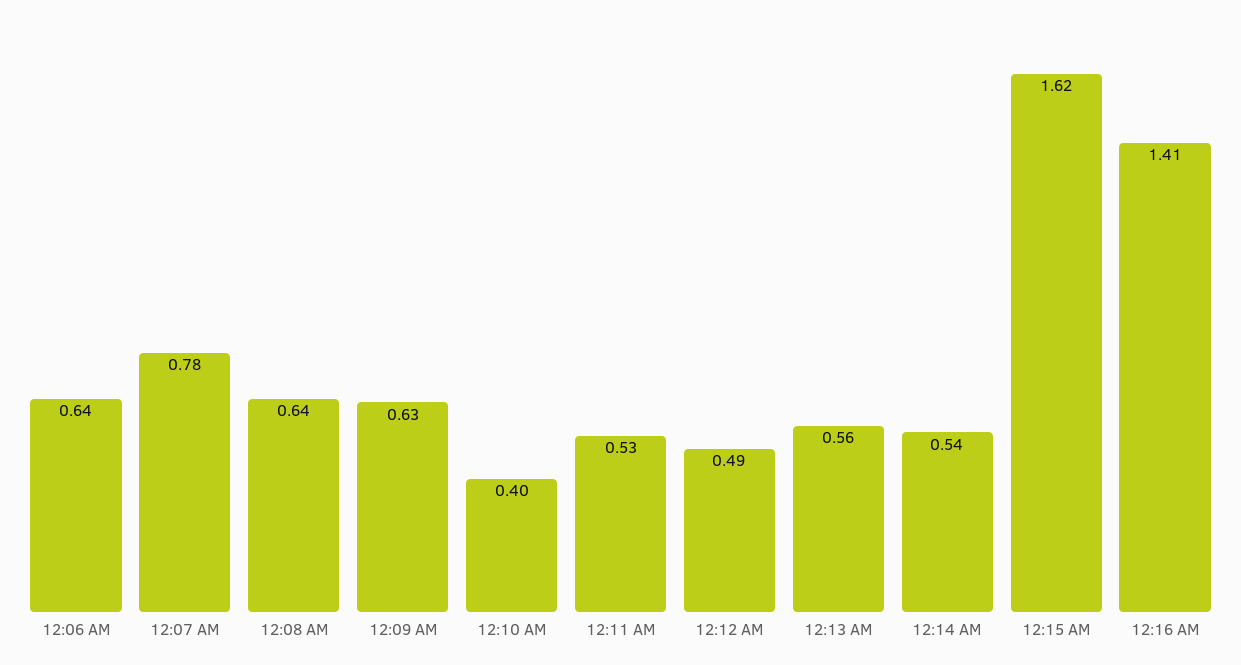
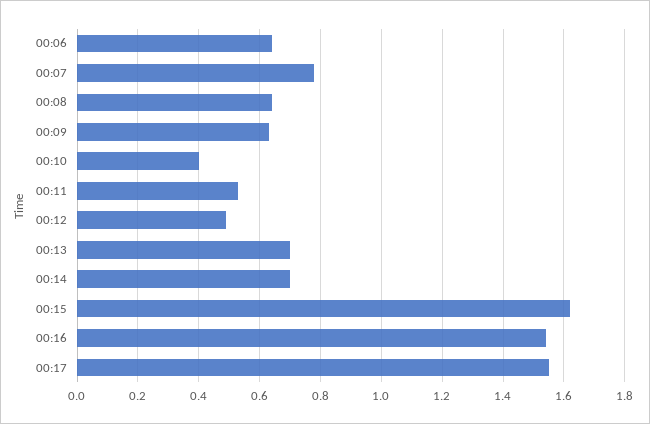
12:13 AM: 0.56 -> 0.7
12:14 AM: 0.54 -> 0.7
12:16 AM: 1.41 -> 1.55
00:17: none -> 1.55

